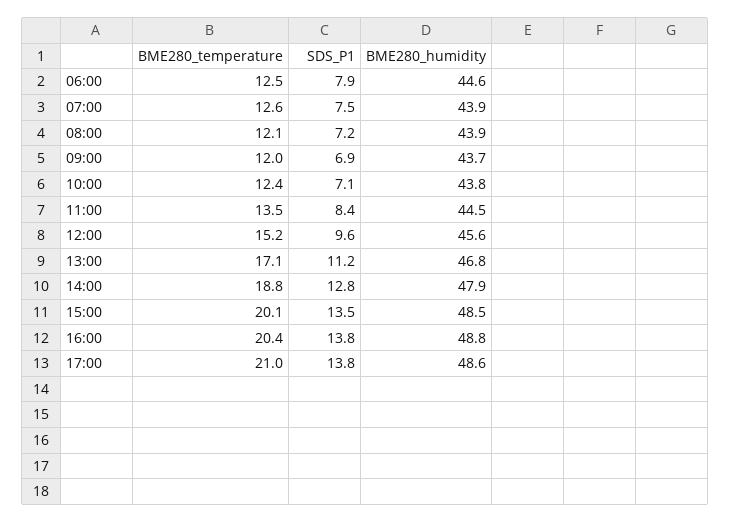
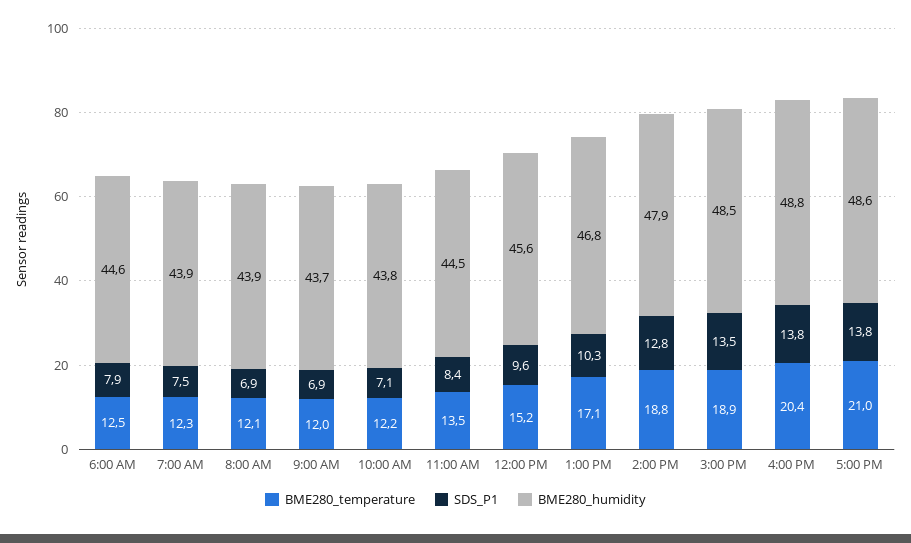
BME280_temperature, 07:00: 12.6 -> 12.3
SDS_P1, 08:00: 7.2 -> 6.9
BME280_temperature, 10:00: 12.4 -> 12.2
SDS_P1, 13:00: 11.2 -> 10.3
BME280_temperature, 15:00: 20.1 -> 18.9

